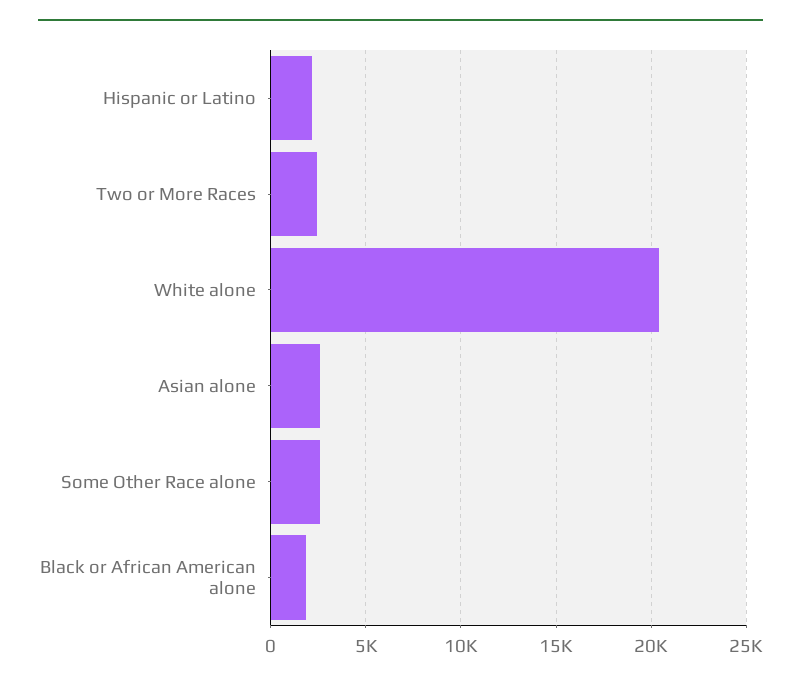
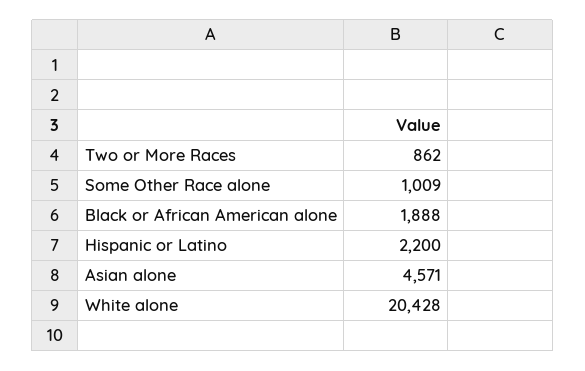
Two or More Races: 2500 -> 862
Asian alone: 2500 -> 4571
Some Other Race alone: 2500 -> 1009

